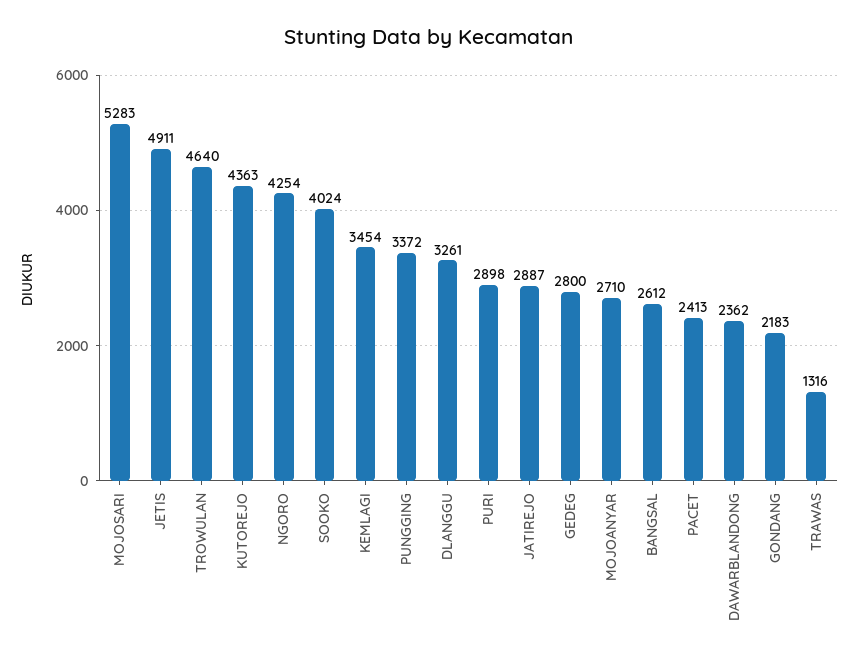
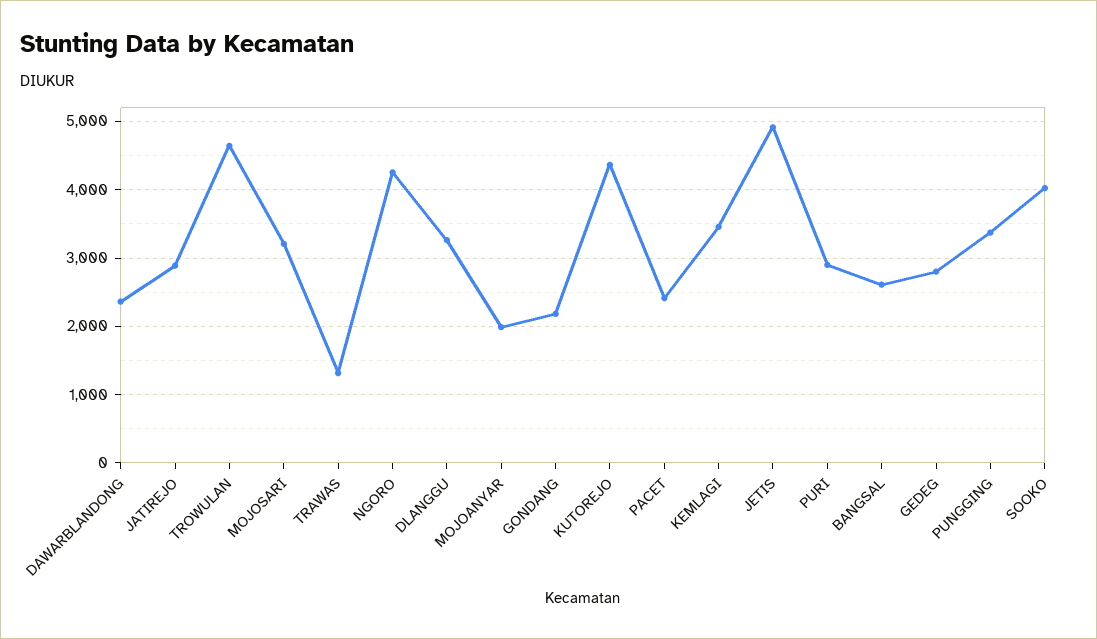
MOJOSARI: 5283 -> 3200
MOJOANYAR: 2710 -> 2000

